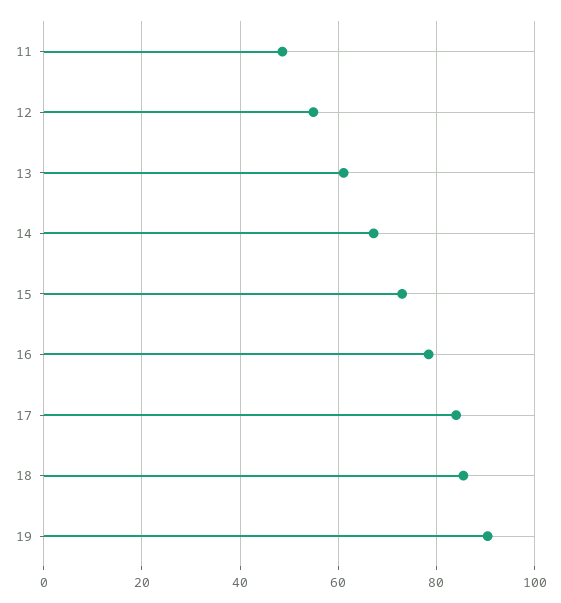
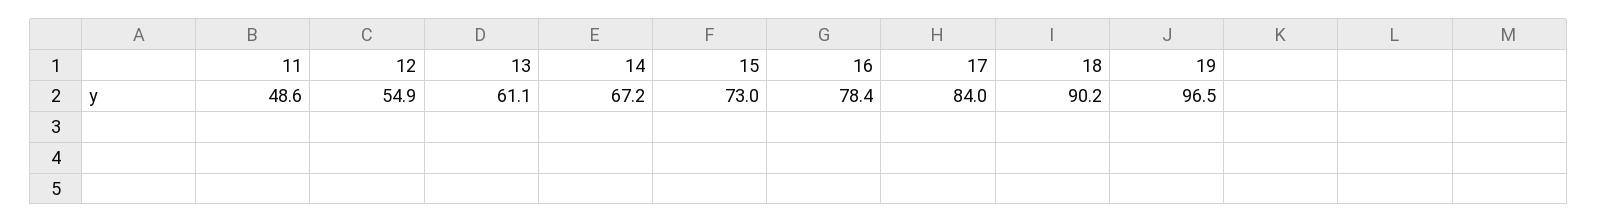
18: 86 -> 90.2
19: 90 -> 96.5

